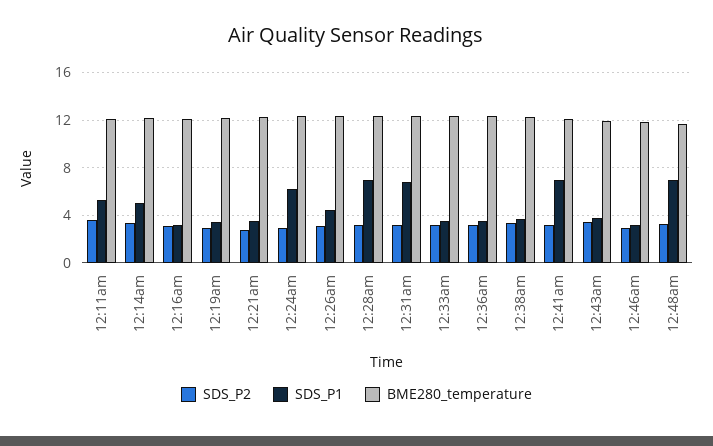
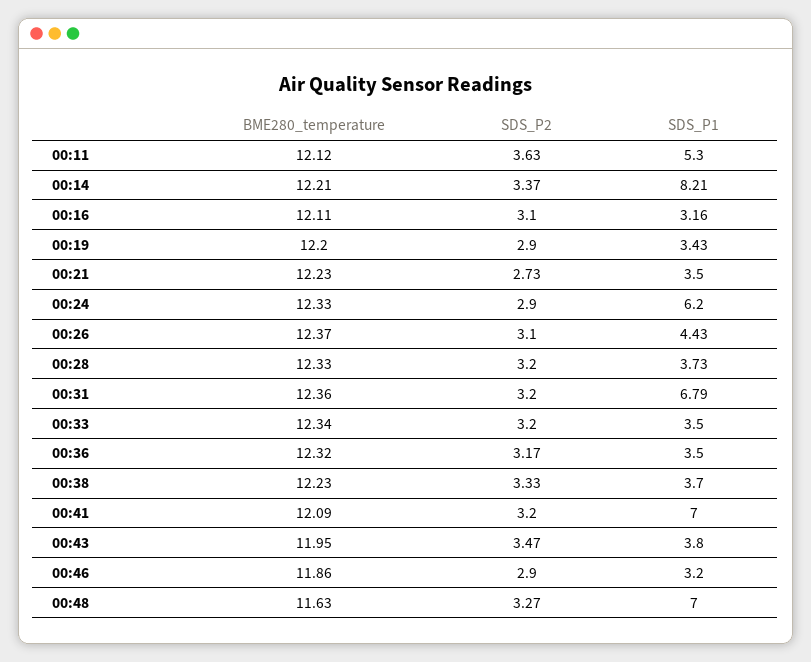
SDS_P1, 12:14am: 5 -> 8.21
SDS_P1, 12:28am: 7 -> 3.73

